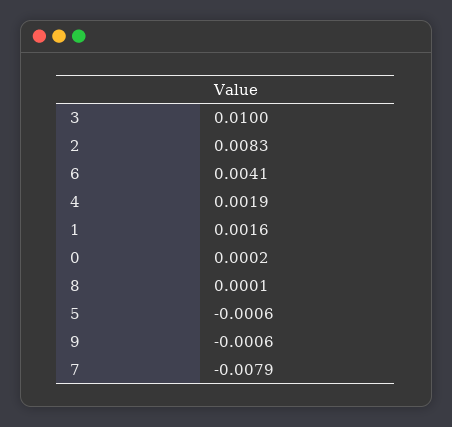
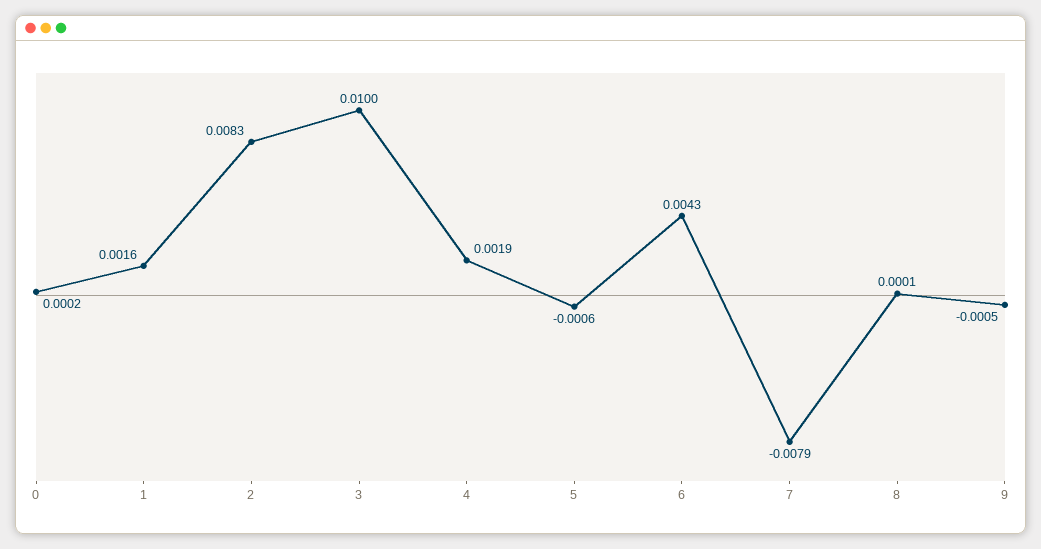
6: 0.0041 -> 0.0043
9: -0.0006 -> -0.0005

